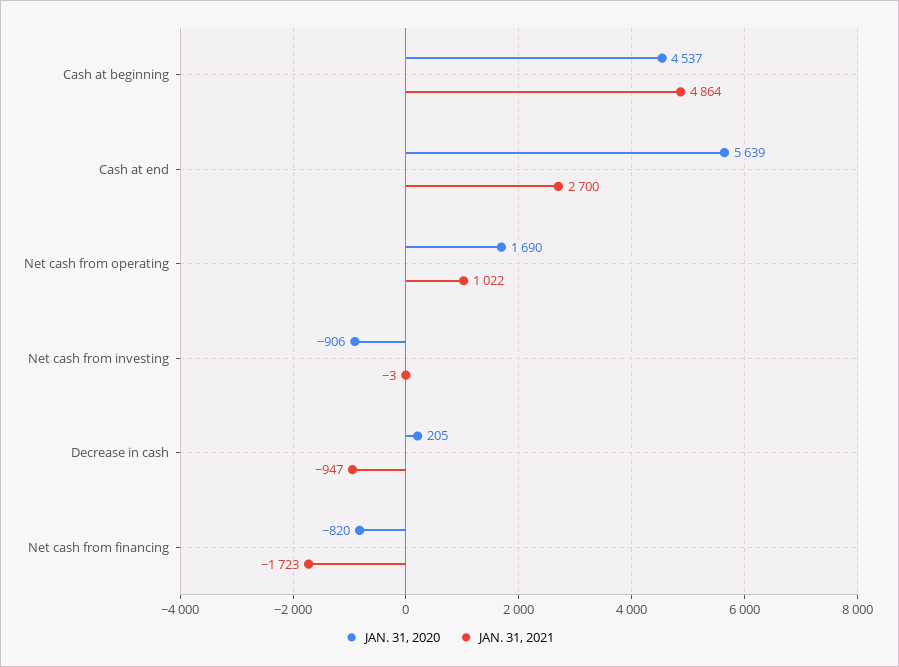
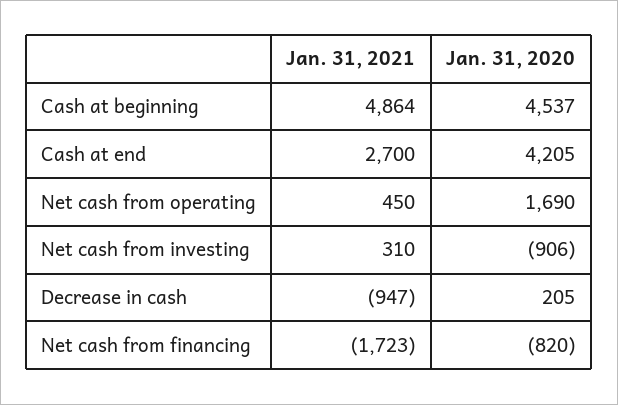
JAN. 31, 2020, Cash at end: 5639 -> 4205
JAN. 31, 2021, Net cash from operating: 1022 -> 450
JAN. 31, 2021, Net cash from investing: -3 -> 310

